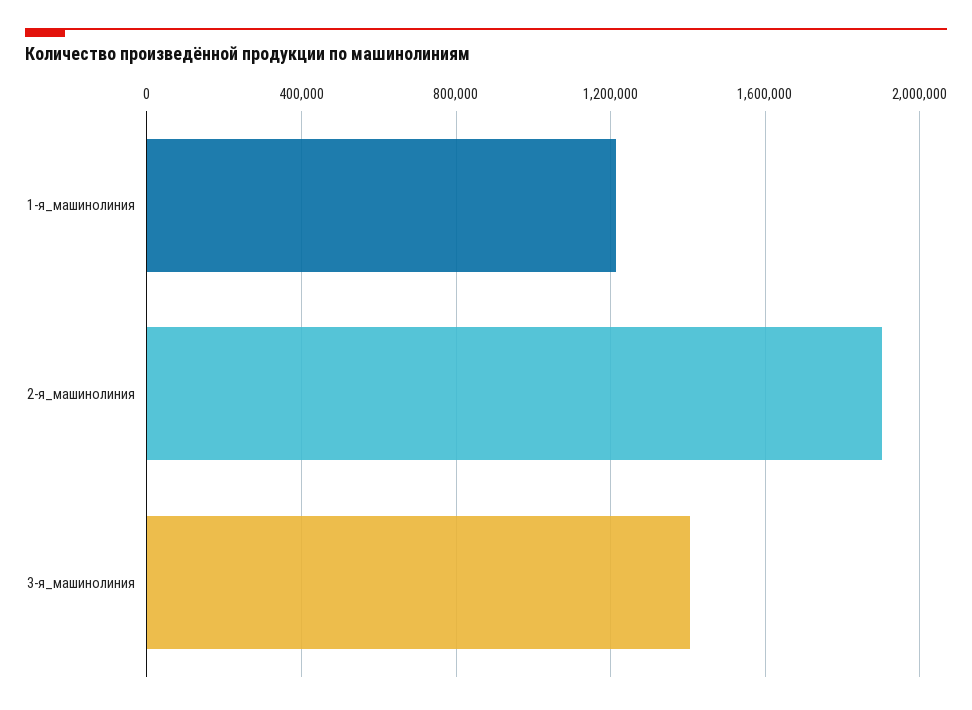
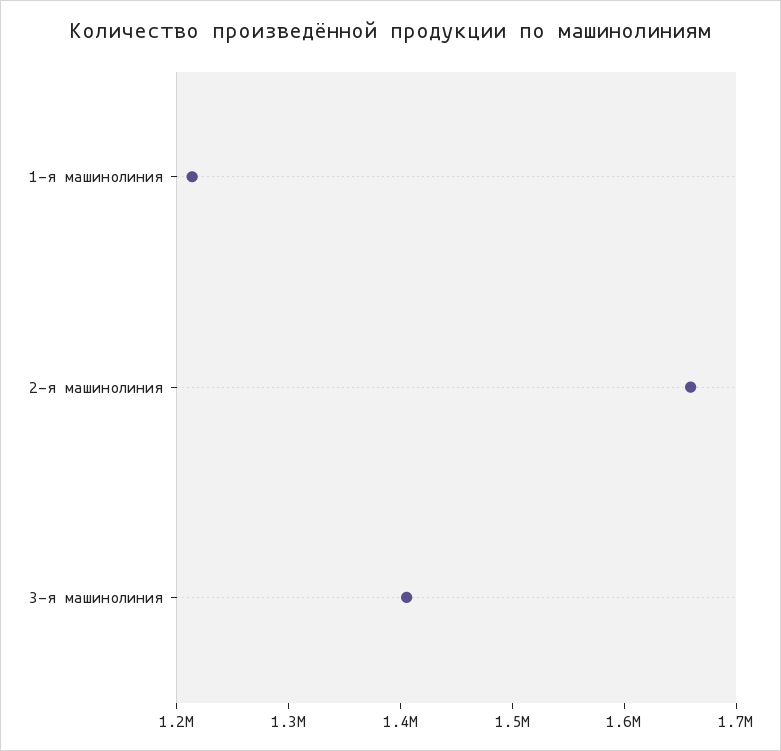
2-я_машинолиния: 1900000 -> 1660000

